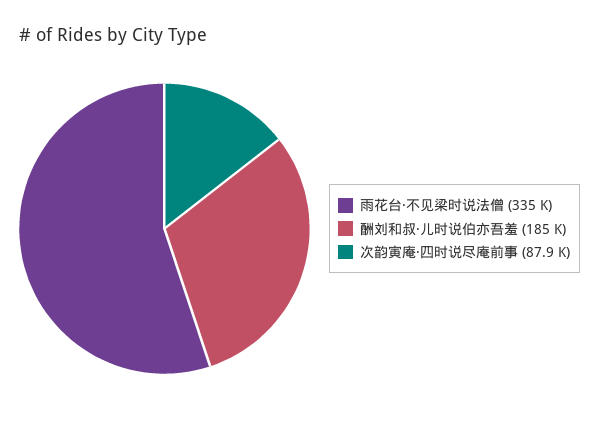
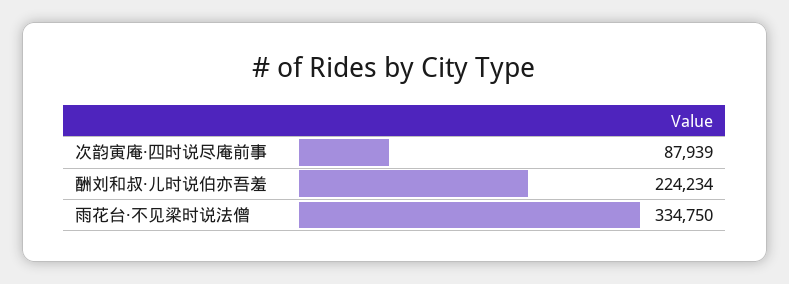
酬刘和叔·儿时说伯亦吾羞: 185000 -> 224234

